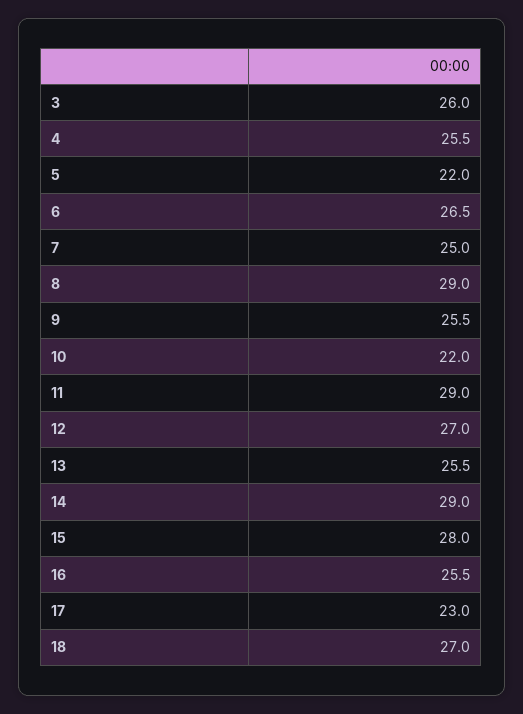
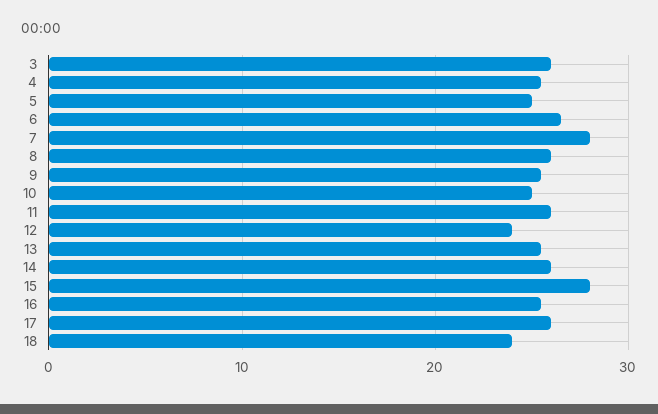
5: 22 -> 25
7: 25 -> 28
8: 29 -> 26
10: 22 -> 25
11: 29 -> 26
12: 27 -> 24
14: 29 -> 26
17: 23 -> 26
18: 27 -> 24

